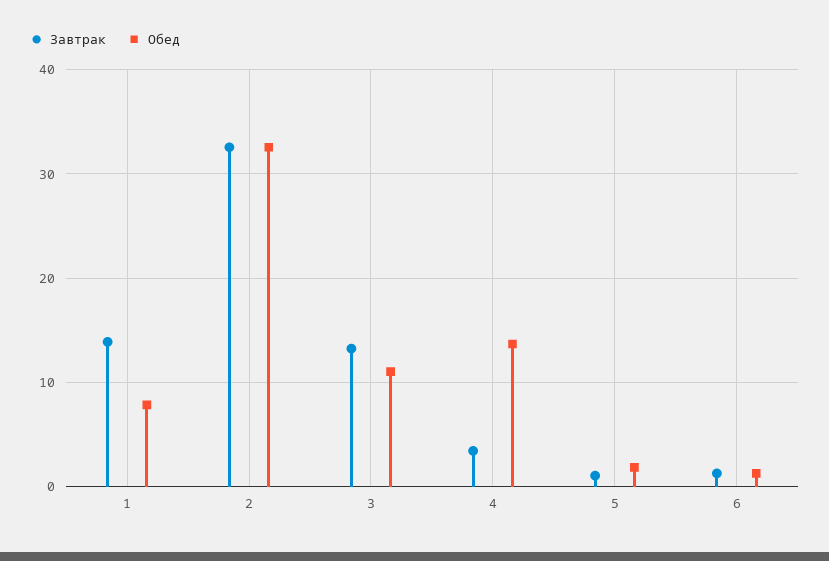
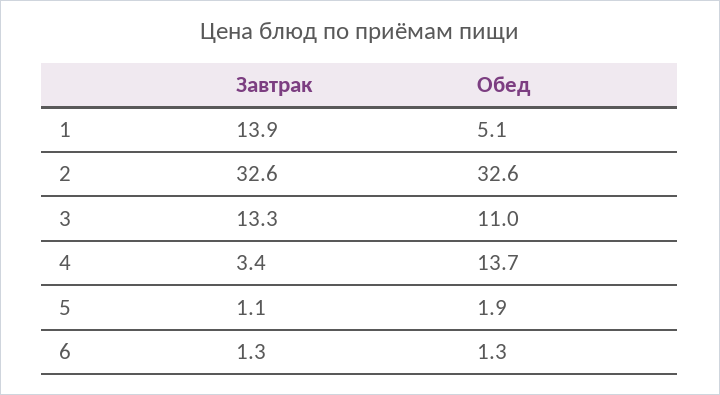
Обед, 1: 8 -> 5.1

